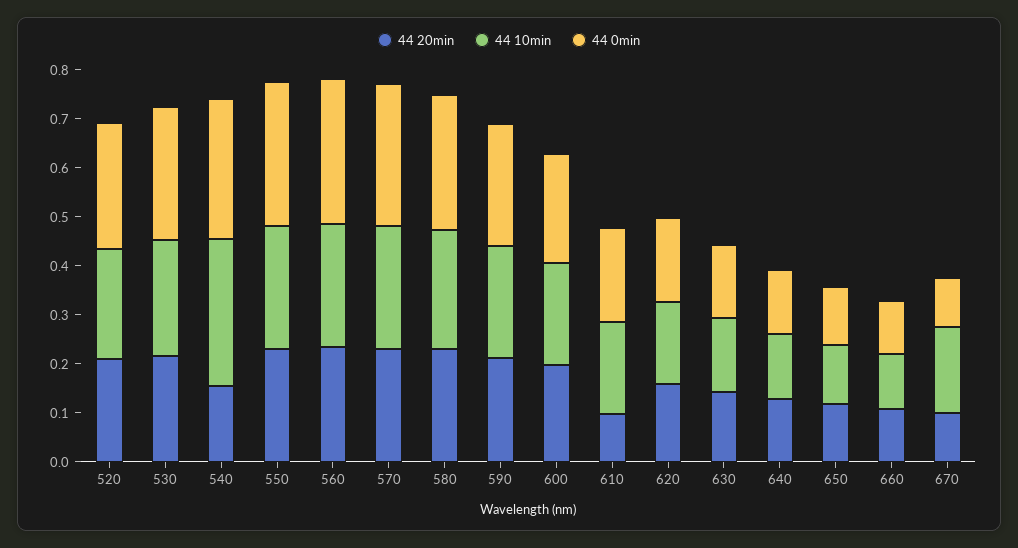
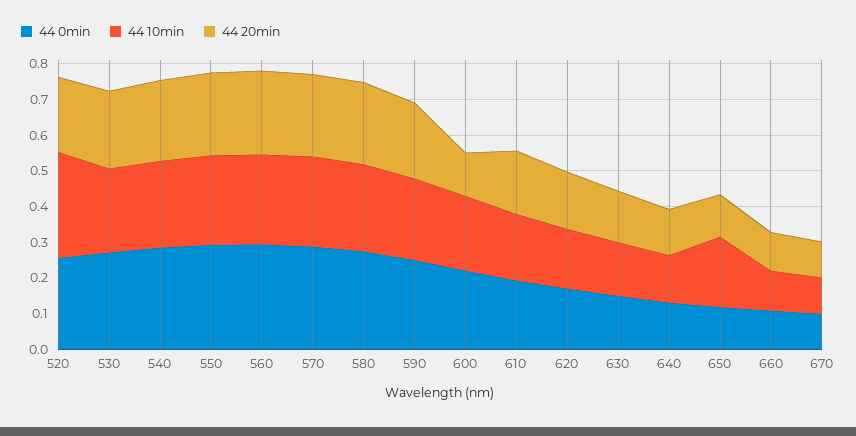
44 10min, 520: 0.22 -> 0.3
44 20min, 540: 0.16 -> 0.225
44 10min, 540: 0.3 -> 0.25
44 20min, 600: 0.2 -> 0.125
44 20min, 610: 0.1 -> 0.175
44 10min, 650: 0.12 -> 0.2
44 10min, 670: 0.18 -> 0.1

